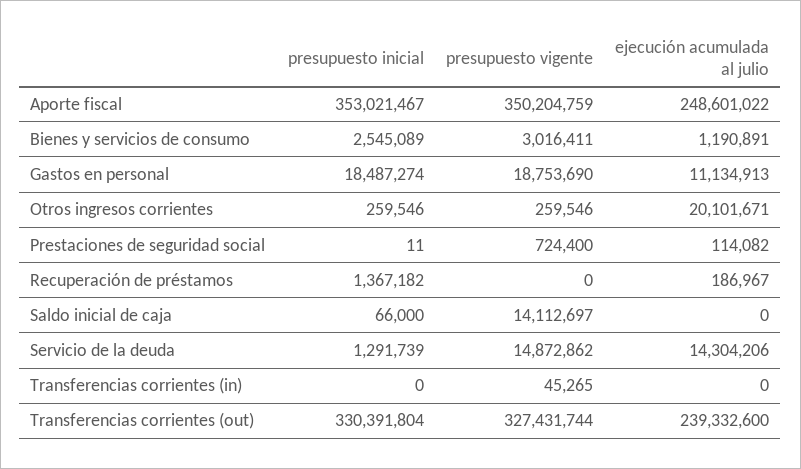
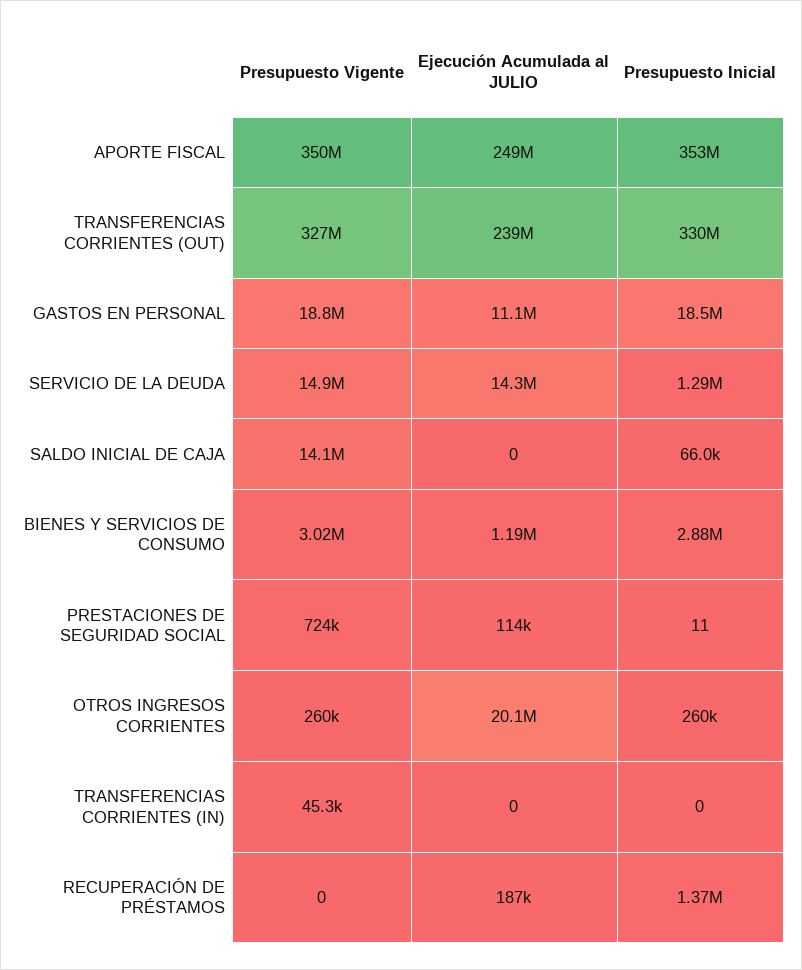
presupuesto inicial, Bienes y servicios de consumo: 2545089 -> 2880000

